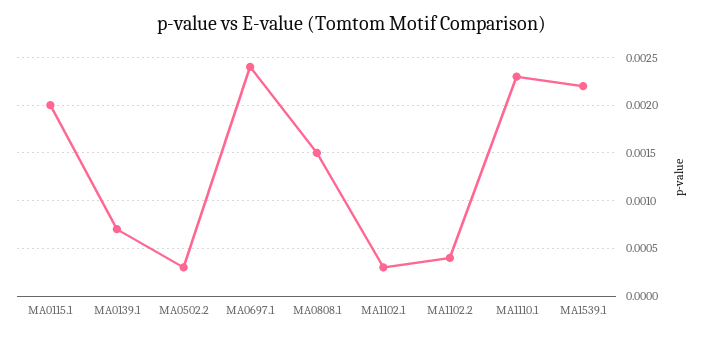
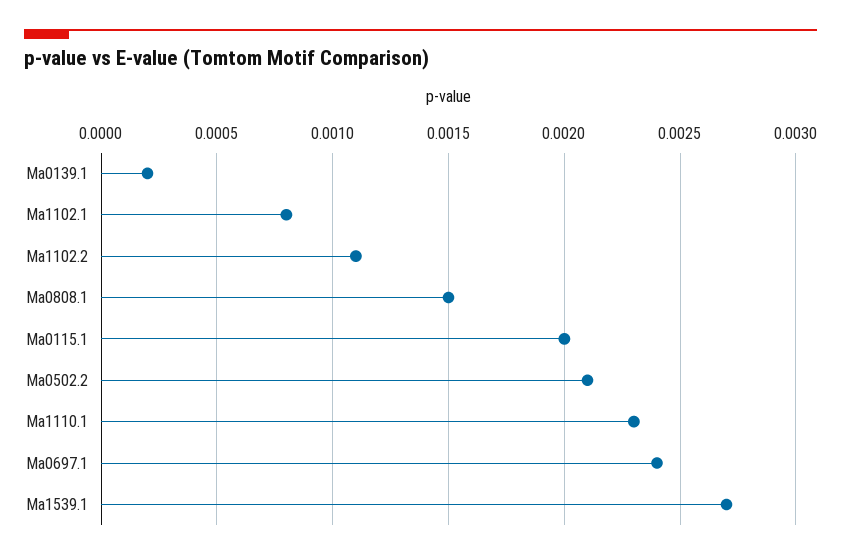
MA0139.1: 0.0007 -> 0.0002
MA0502.2: 0.0003 -> 0.0021
MA1102.1: 0.0003 -> 0.0008
MA1102.2: 0.0004 -> 0.0011
MA1539.1: 0.0022 -> 0.0027

